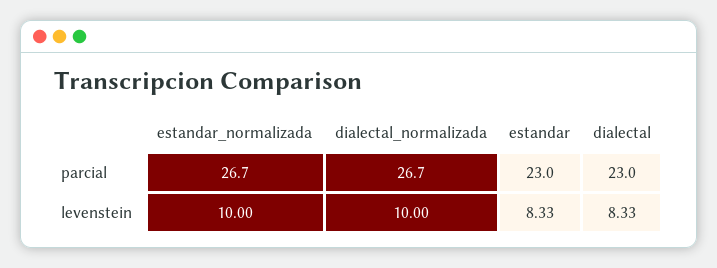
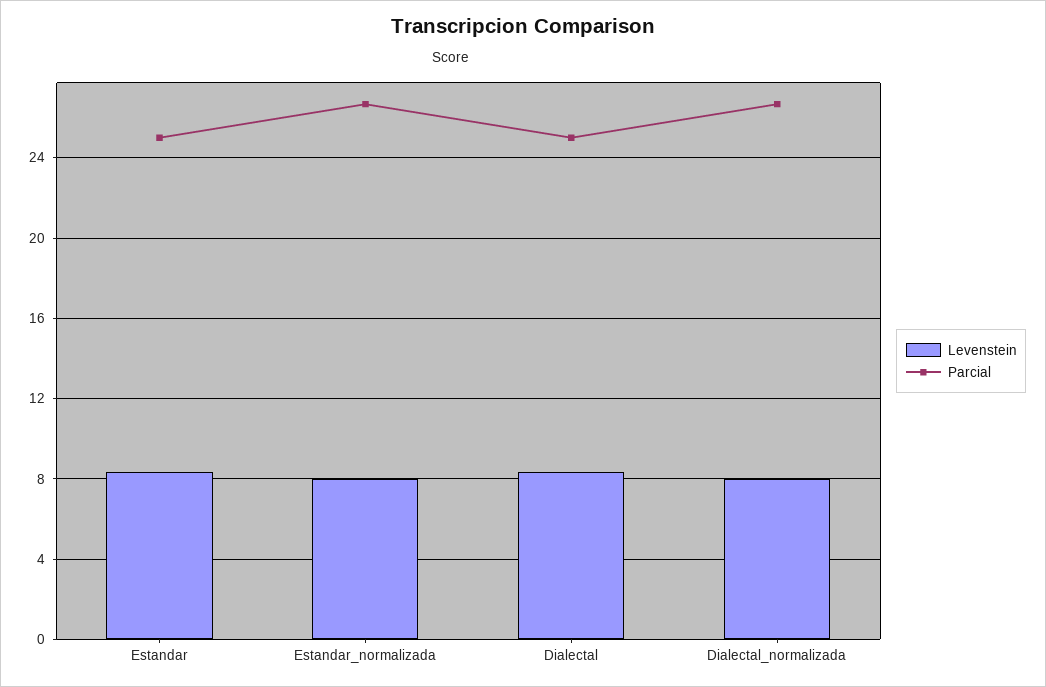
parcial, estandar: 23 -> 25
parcial, dialectal: 23 -> 25
levenstein, estandar_normalizada: 10 -> 8
levenstein, dialectal_normalizada: 10 -> 8

